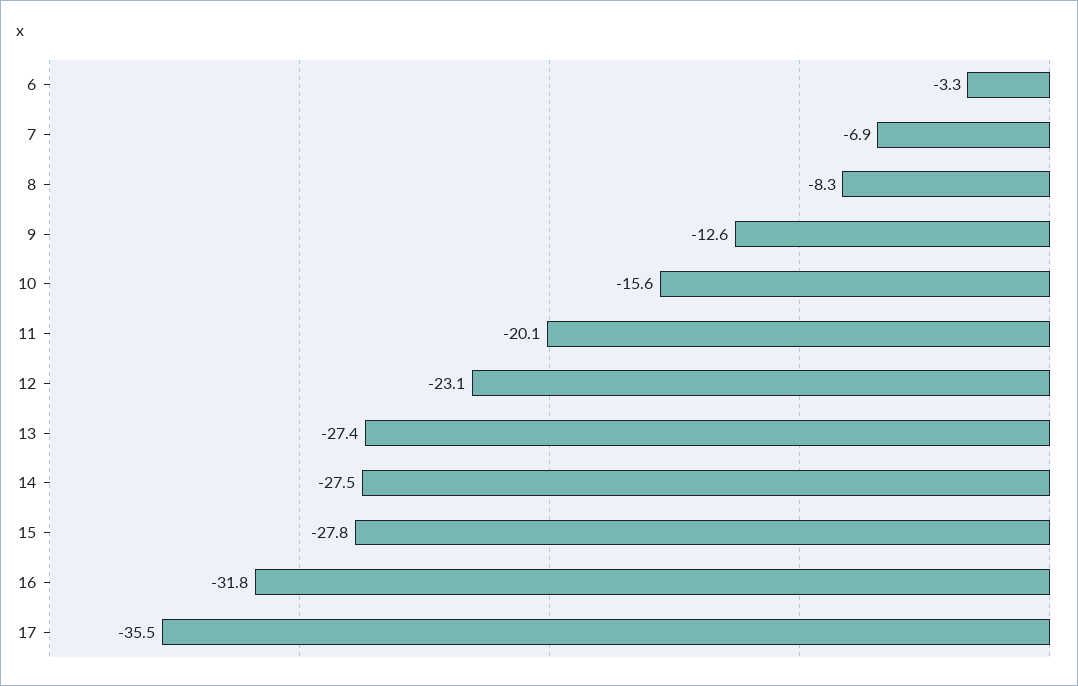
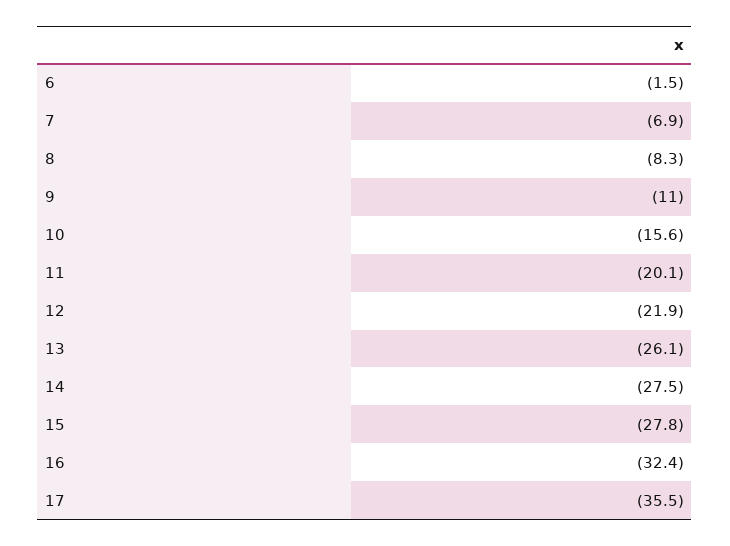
6: -3.3 -> -1.5
9: -12.6 -> -11
12: -23.1 -> -21.9
13: -27.4 -> -26.1
16: -31.8 -> -32.4

